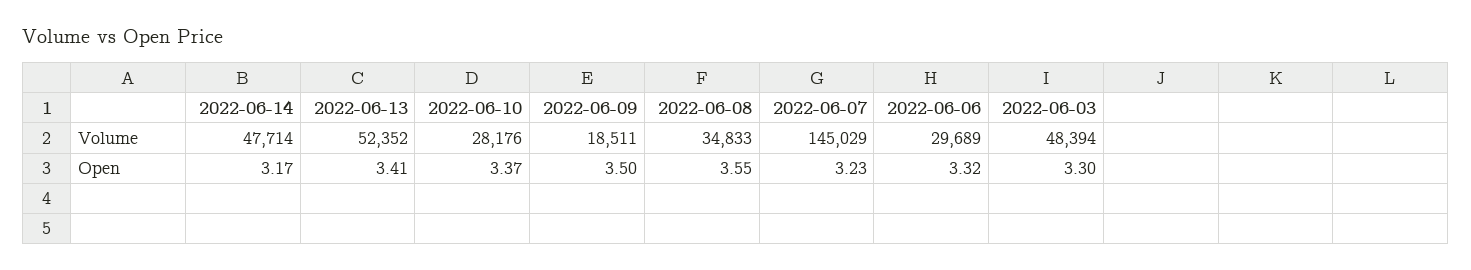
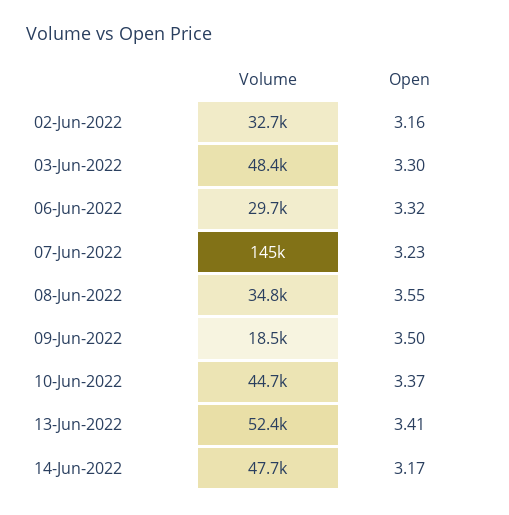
2022-06-10, Volume: 28176 -> 44700
02-Jun-2022, Volume: none -> 32700
02-Jun-2022, Open: none -> 3.16

